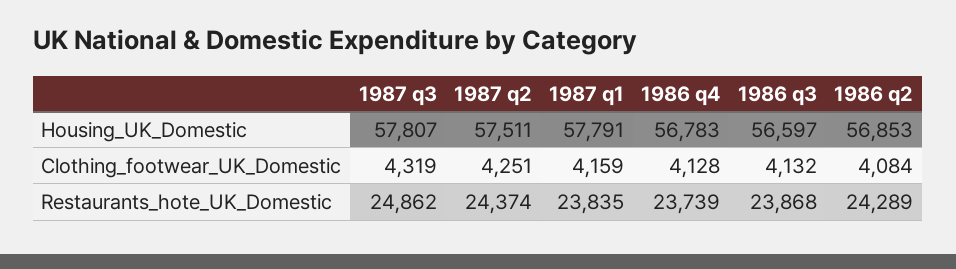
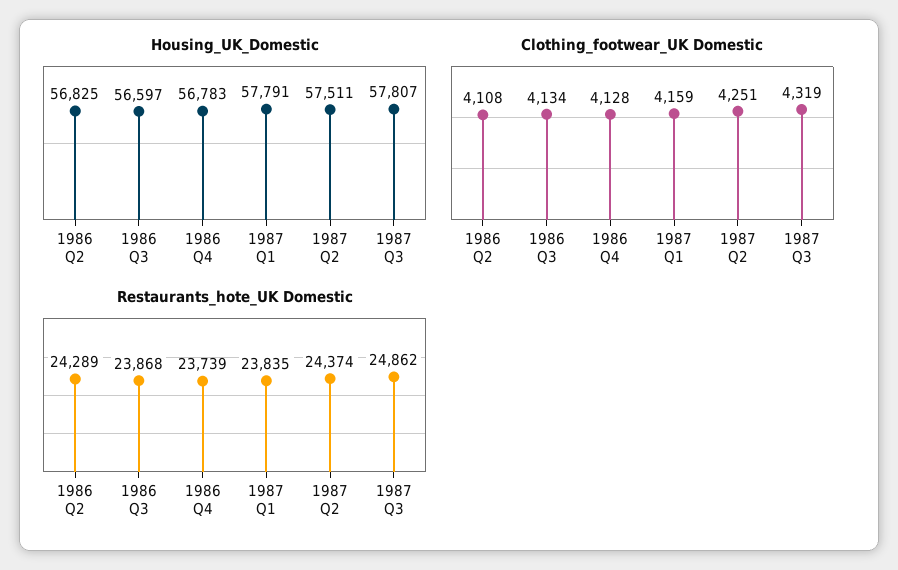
Housing_UK_Domestic, 1986 q2: 56853 -> 56825
Clothing_footwear_UK_Domestic, 1986 q3: 4132 -> 4134
Clothing_footwear_UK_Domestic, 1986 q2: 4084 -> 4108

